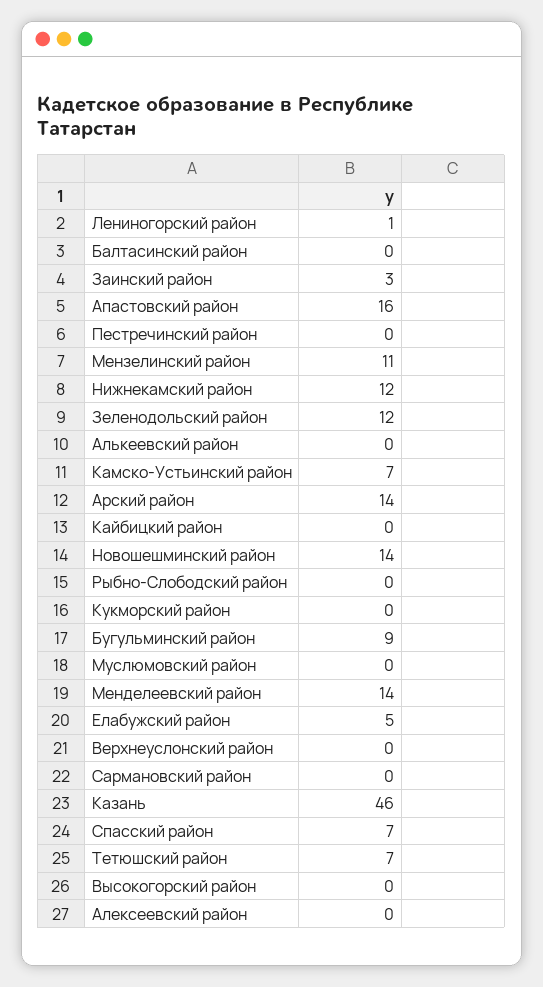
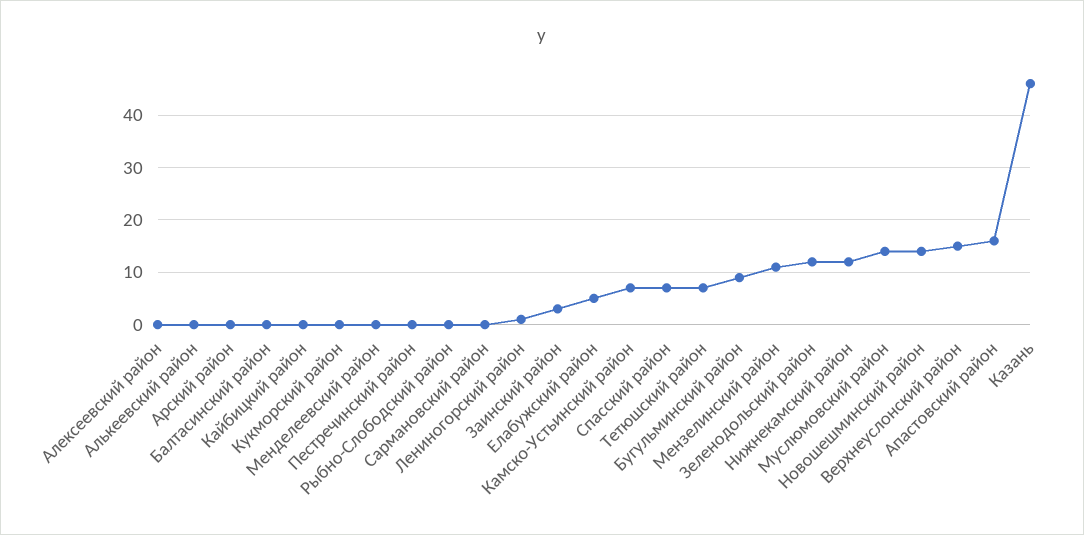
Арский район: 14 -> 0
Муслюмовский район: 0 -> 15
Менделеевский район: 14 -> 0
Верхнеуслонский район: 0 -> 15
Высокогорский район: 0 -> none

